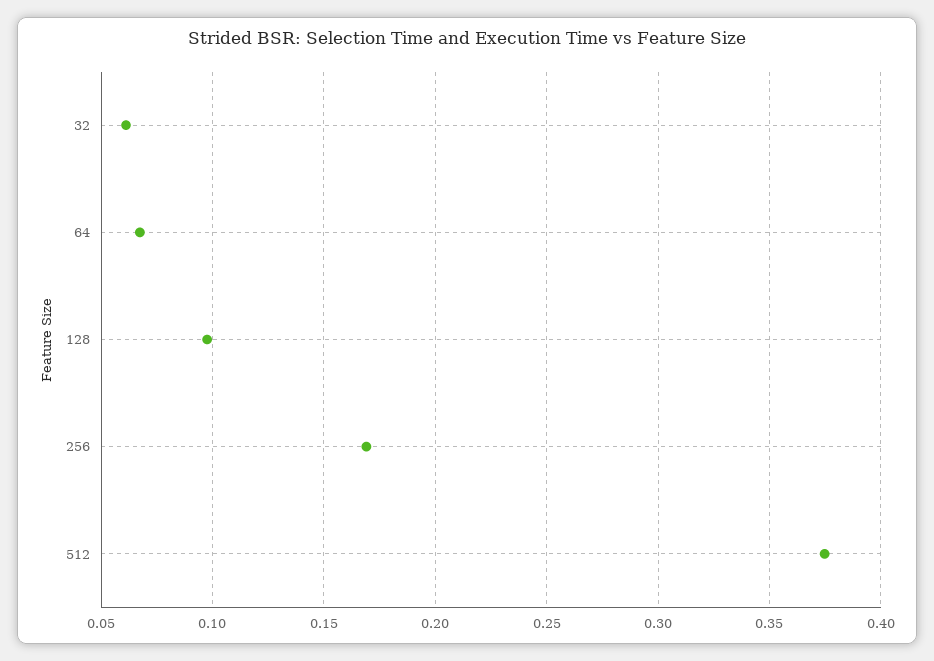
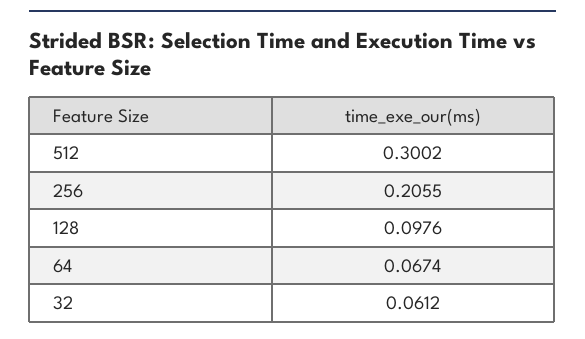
256: 0.17 -> 0.2055
512: 0.375 -> 0.3002

